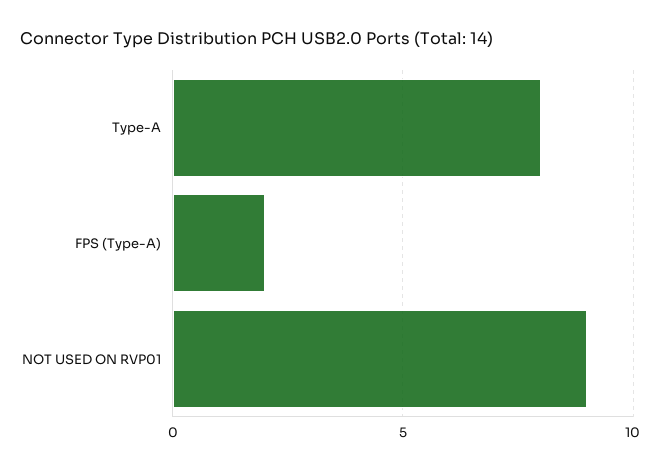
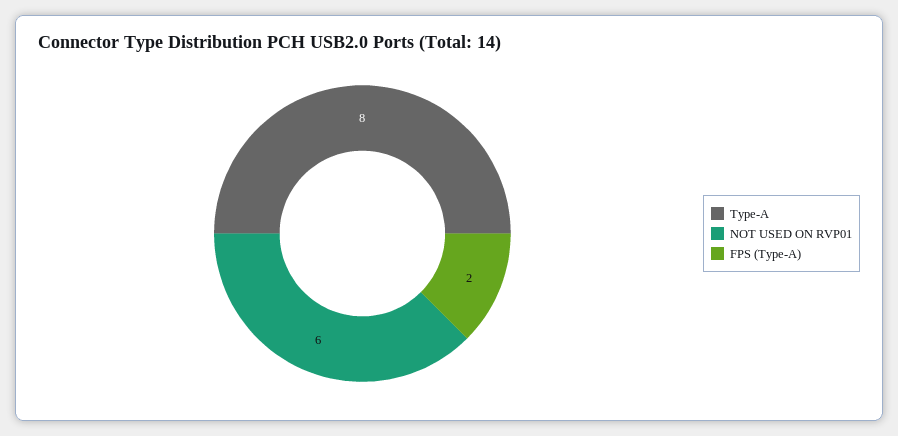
NOT USED ON RVP01: 9 -> 6

